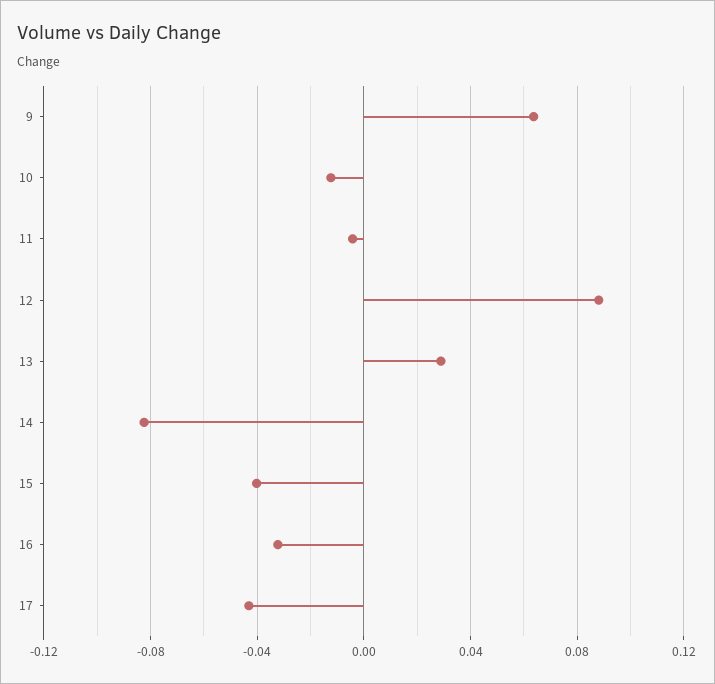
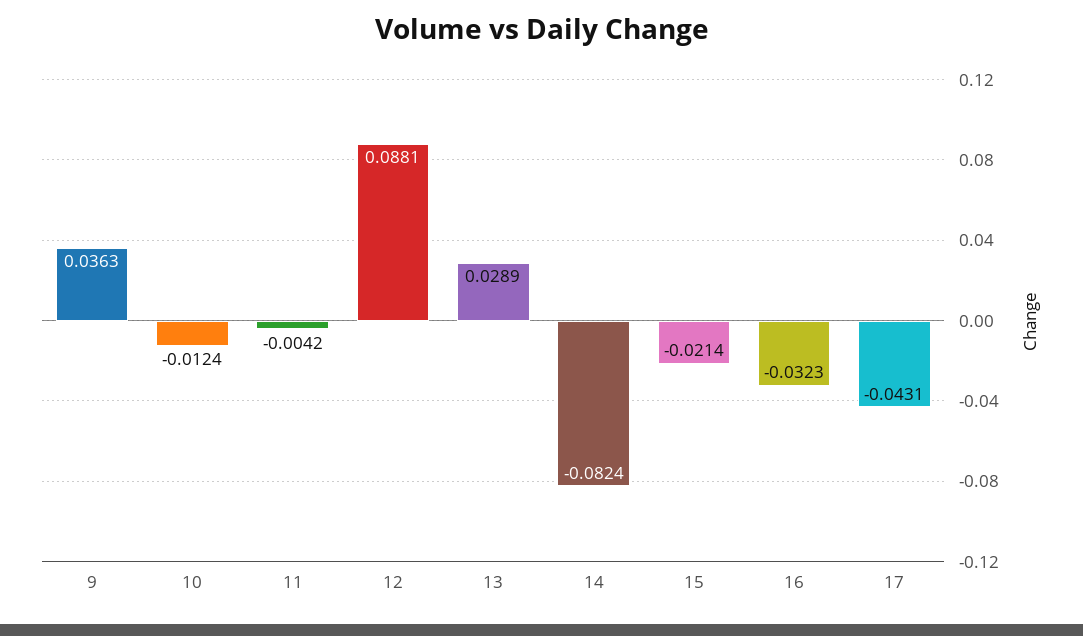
9: 0.065 -> 0.0363
15: -0.04 -> -0.0214

